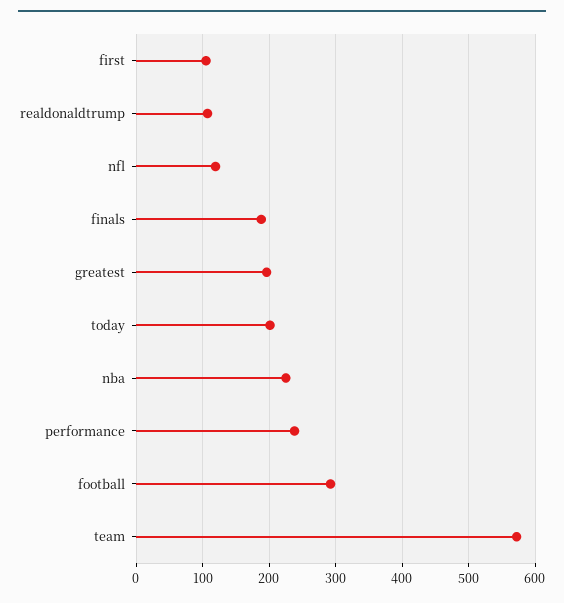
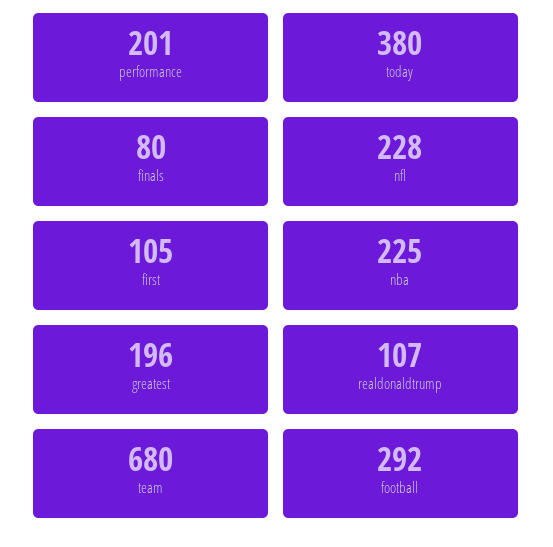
nfl: 120 -> 228
finals: 190 -> 80
today: 200 -> 380
performance: 240 -> 201
team: 570 -> 680

